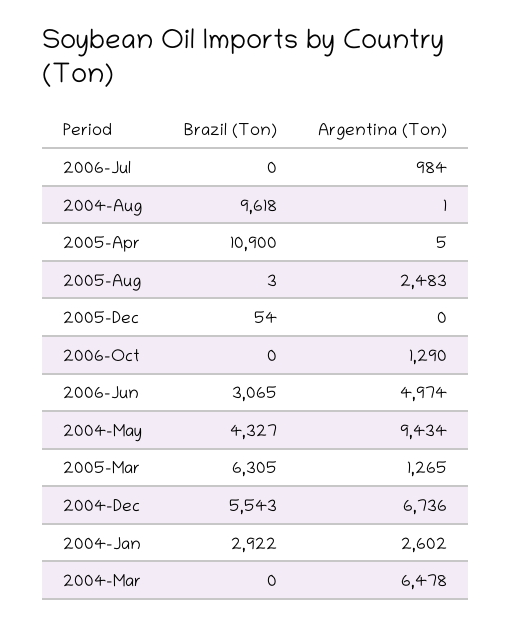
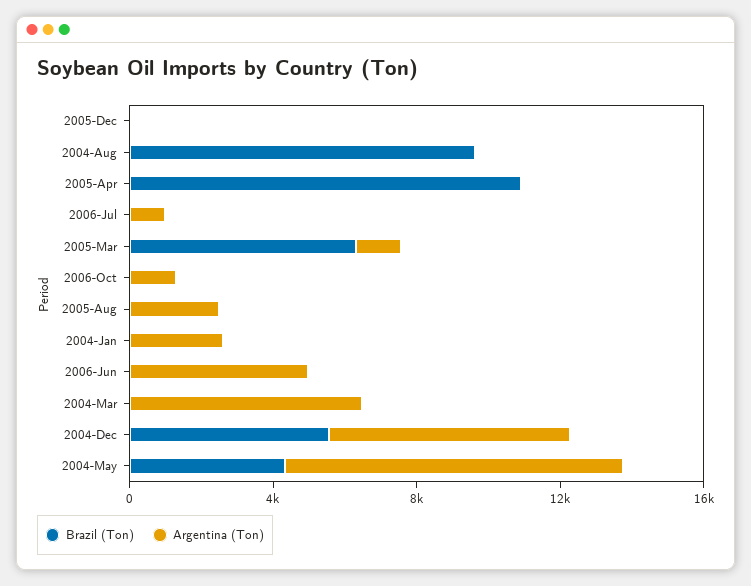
Brazil (Ton), 2006-Jun: 3065 -> 0
Brazil (Ton), 2004-Jan: 2922 -> 0

